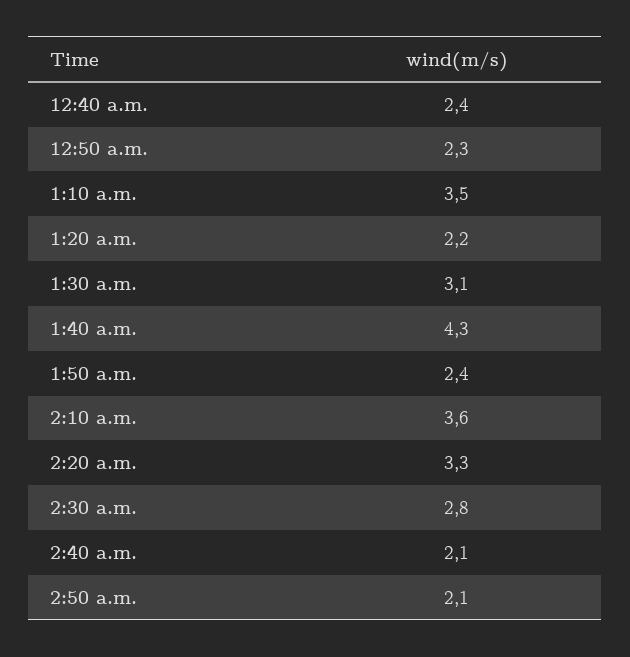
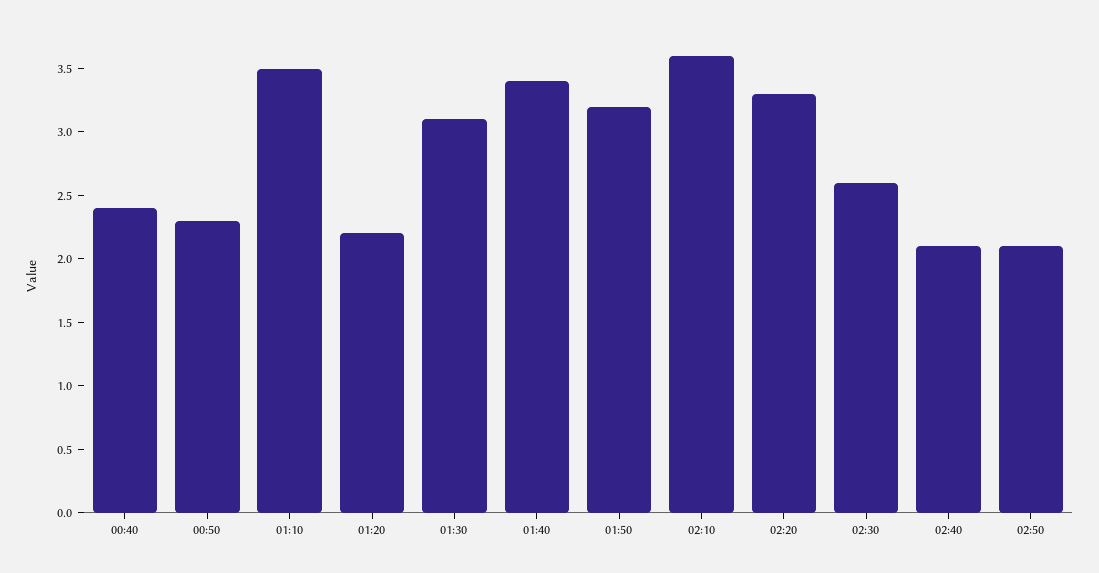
1:40 a.m.: 4.3 -> 3.4
1:50 a.m.: 2.4 -> 3.2
2:30 a.m.: 2.8 -> 2.6

